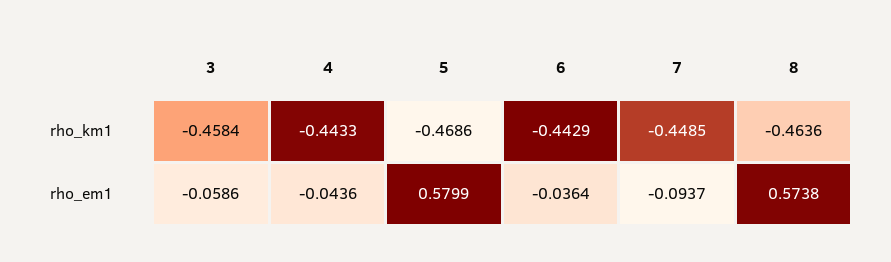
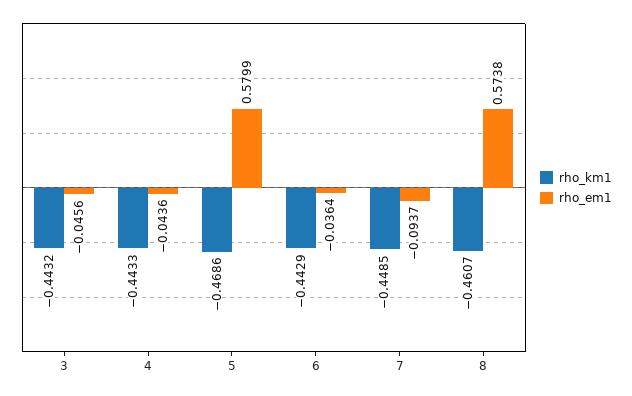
rho_km1, 3: -0.4584 -> -0.4432
rho_km1, 8: -0.4636 -> -0.4607
rho_em1, 3: -0.0586 -> -0.0456

